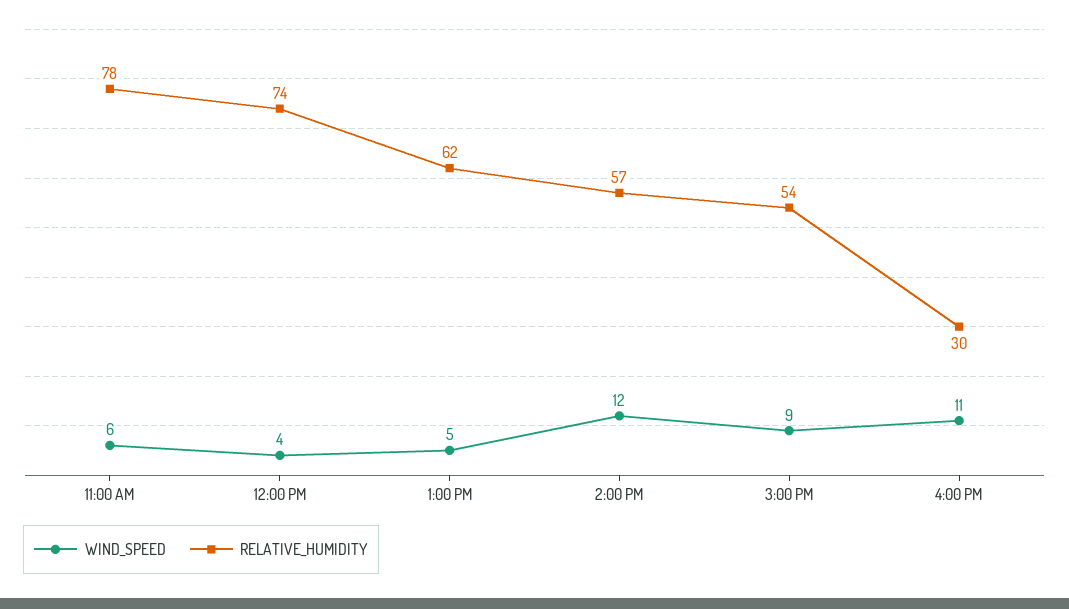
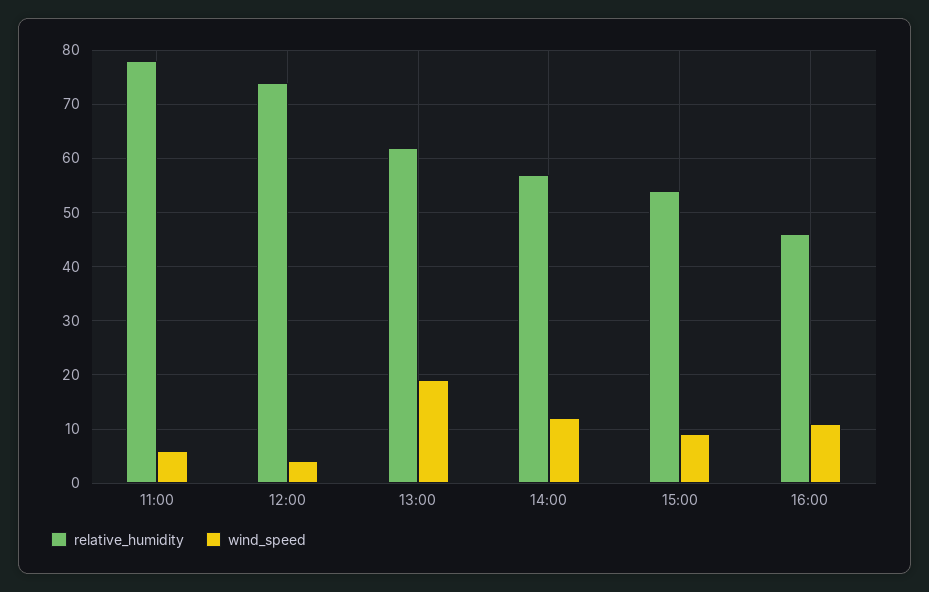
WIND_SPEED, 1:00 PM: 5 -> 20
RELATIVE_HUMIDITY, 4:00 PM: 30 -> 45

